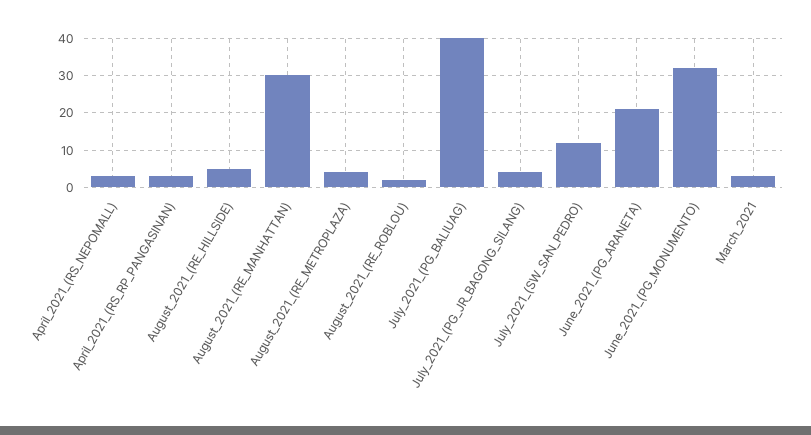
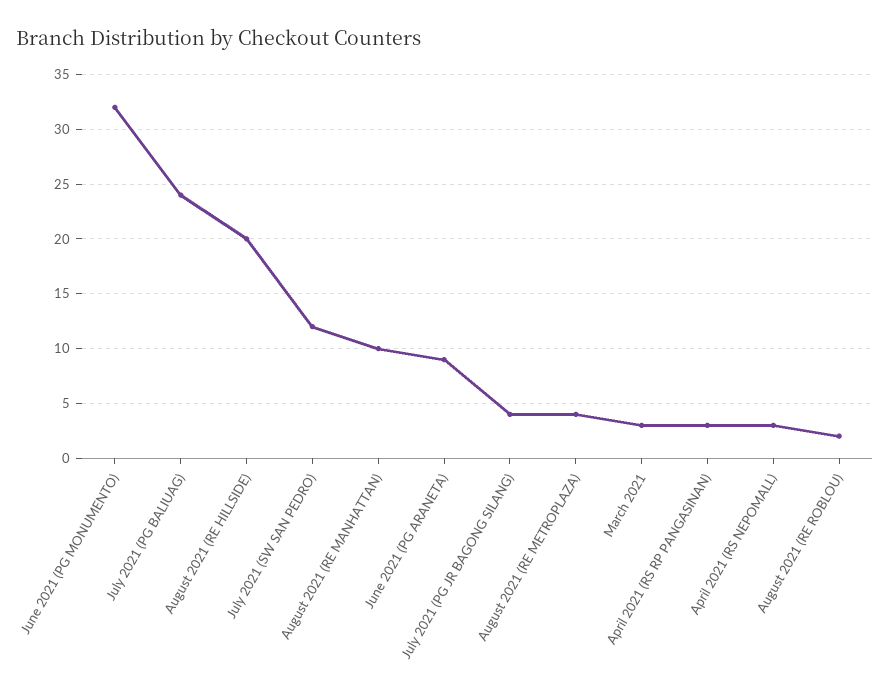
August_2021_(RE_HILLSIDE): 5 -> 20
August_2021_(RE_MANHATTAN): 30 -> 10
July_2021_(PG_BALIUAG): 40 -> 24
June_2021_(PG_ARANETA): 20 -> 9

